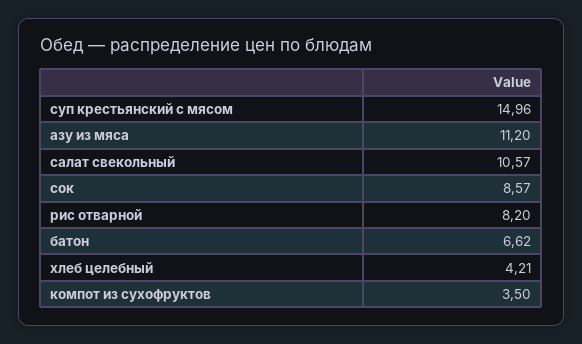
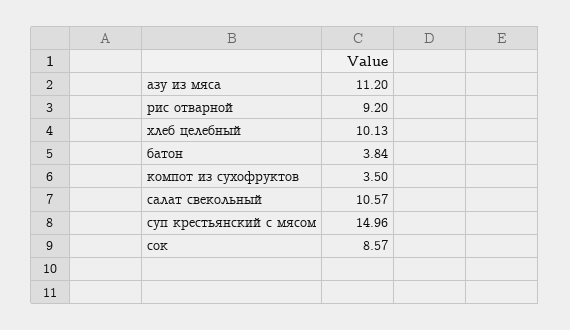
рис отварной: 8.2 -> 9.2
батон: 6.62 -> 3.84
хлеб целебный: 4.21 -> 10.13

